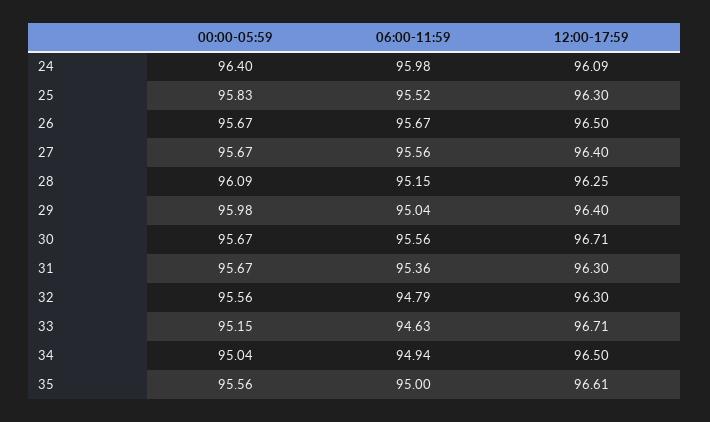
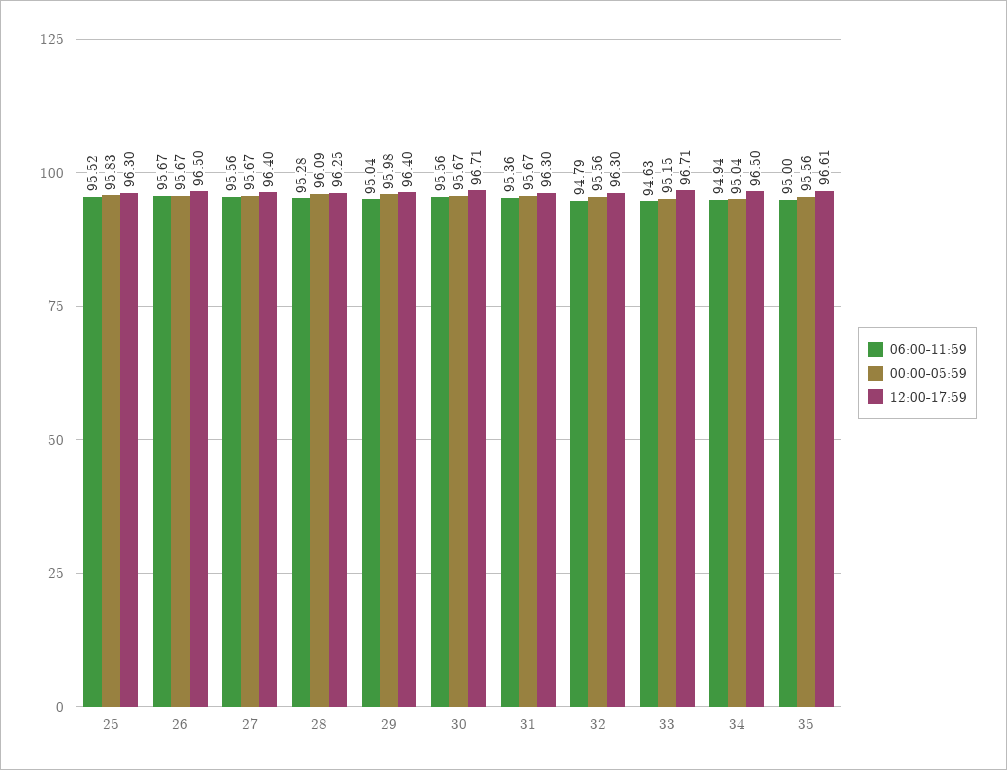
00:00-05:59, 24: 96.4 -> none
06:00-11:59, 24: 95.98 -> none
12:00-17:59, 24: 96.09 -> none
06:00-11:59, 28: 95.15 -> 95.28

